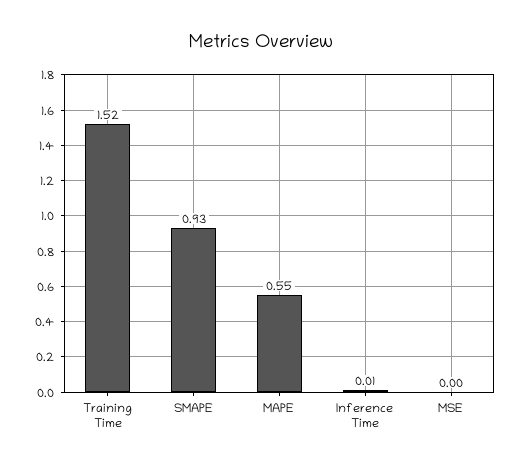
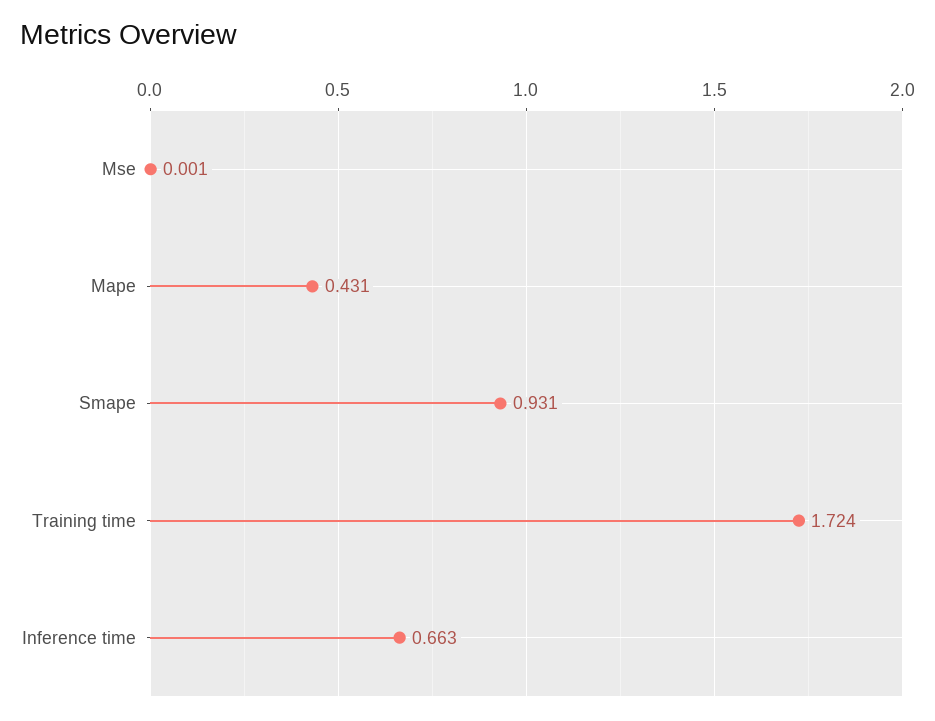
Training Time: 1.52 -> 1.724
MAPE: 0.55 -> 0.431
Inference Time: 0.01 -> 0.663

